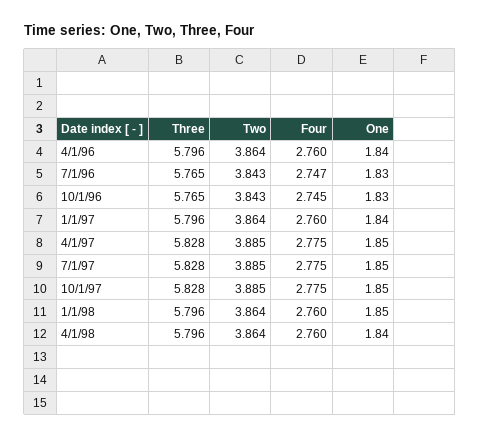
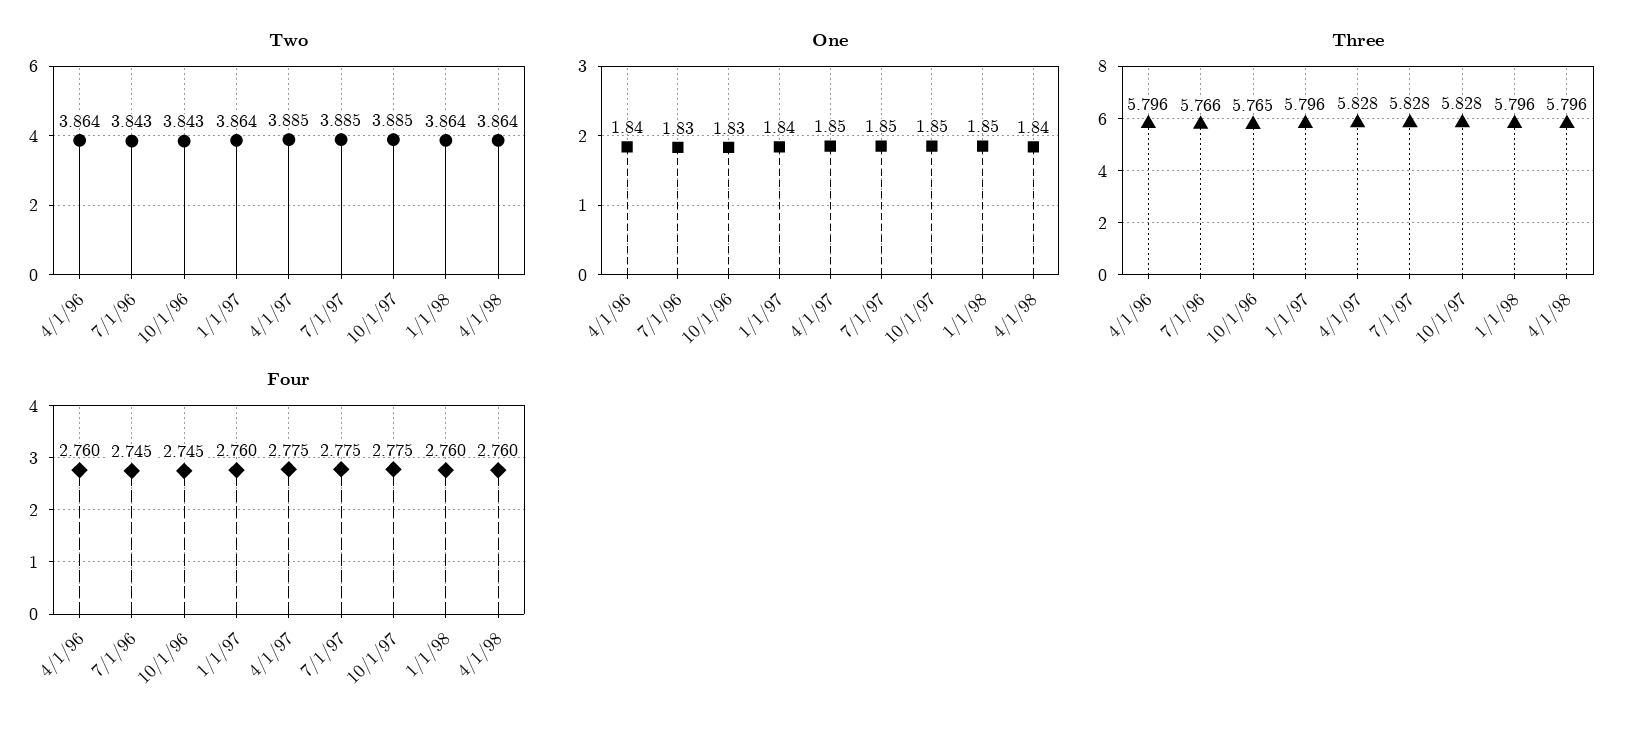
Three, 7/1/96: 5.765 -> 5.766
Four, 7/1/96: 2.747 -> 2.745

